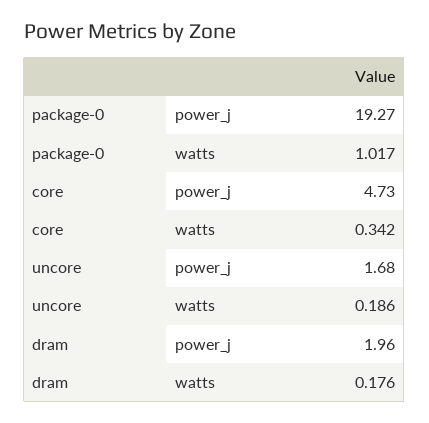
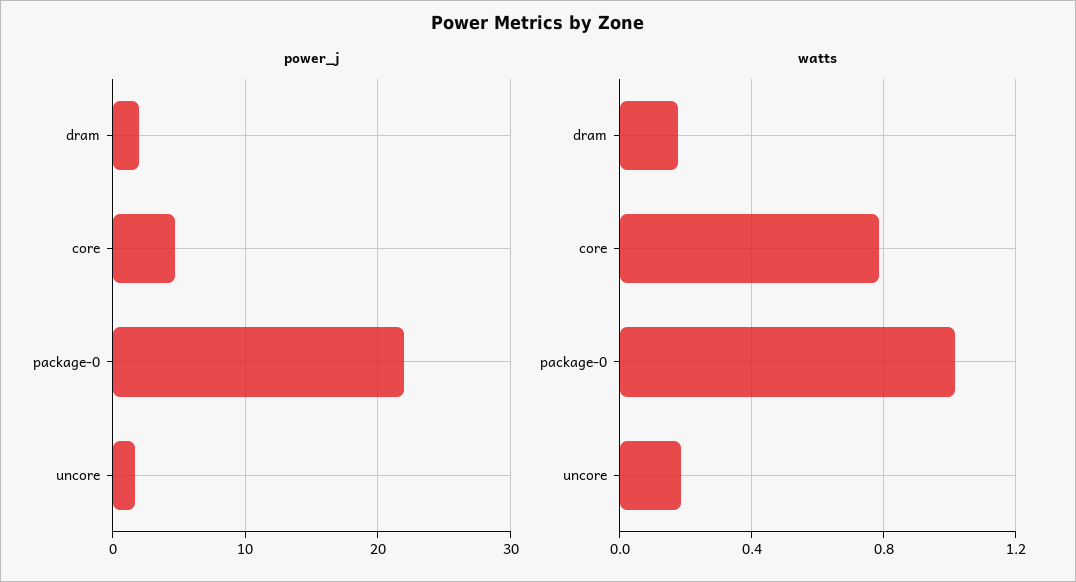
power_j, package-0: 19.27 -> 22
watts, core: 0.342 -> 0.8

